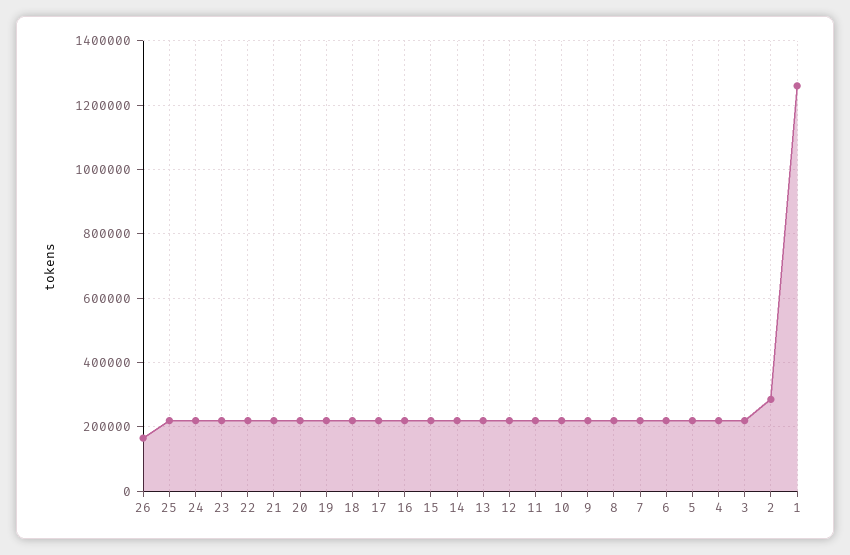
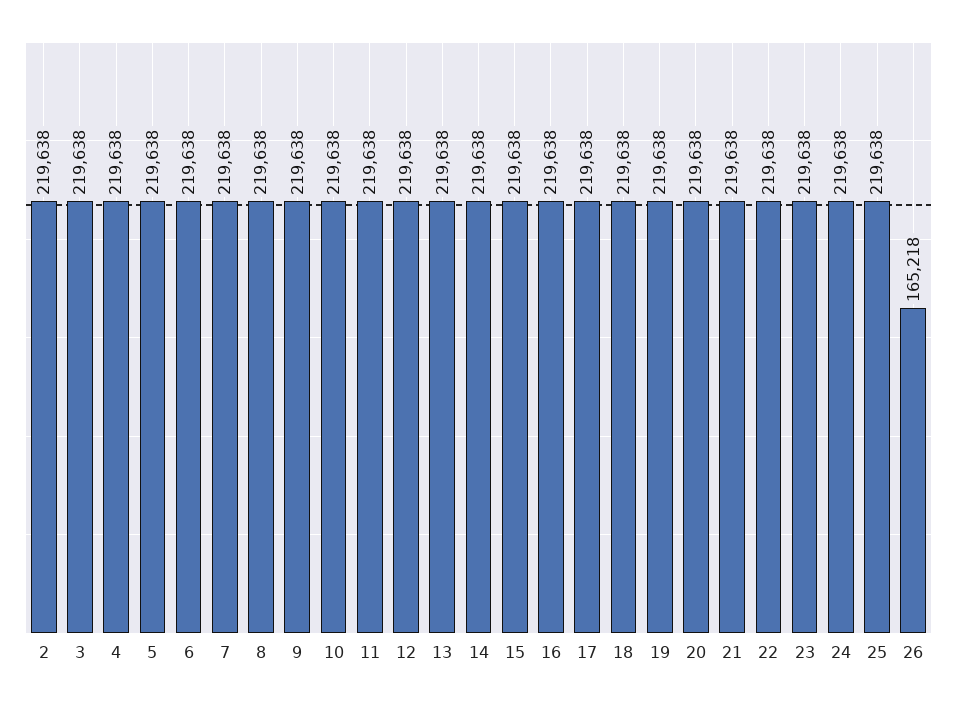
2: 280000 -> 219638
1: 1260000 -> none

